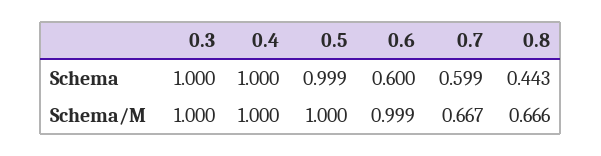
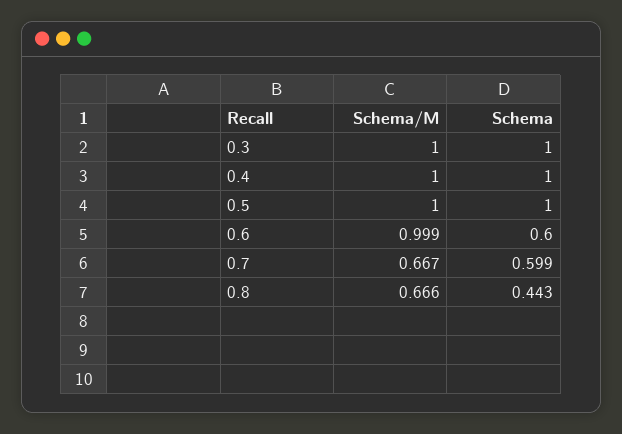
0.5, Schema: 0.999 -> 1

